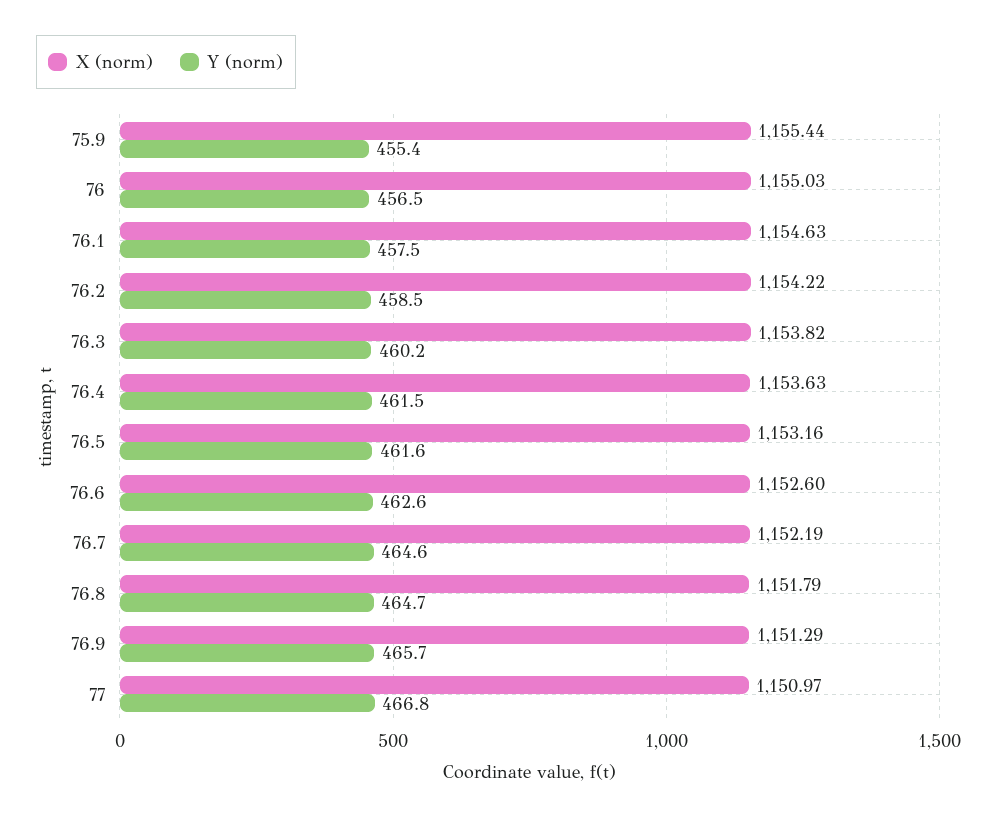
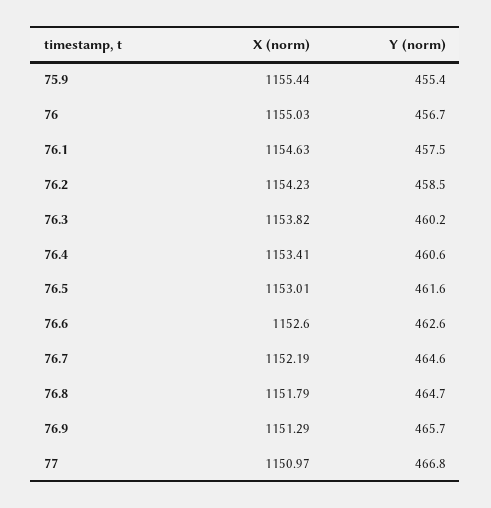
Y (norm), 76: 456.5 -> 456.7
X (norm), 76.2: 1154.22 -> 1154.23
X (norm), 76.4: 1153.63 -> 1153.41
Y (norm), 76.4: 461.5 -> 460.6
X (norm), 76.5: 1153.16 -> 1153.01

